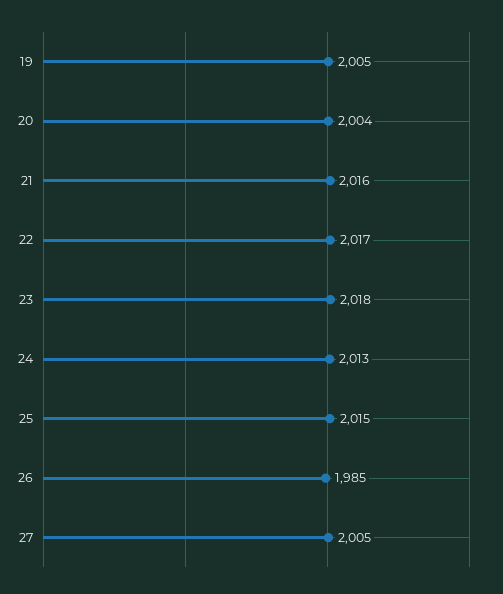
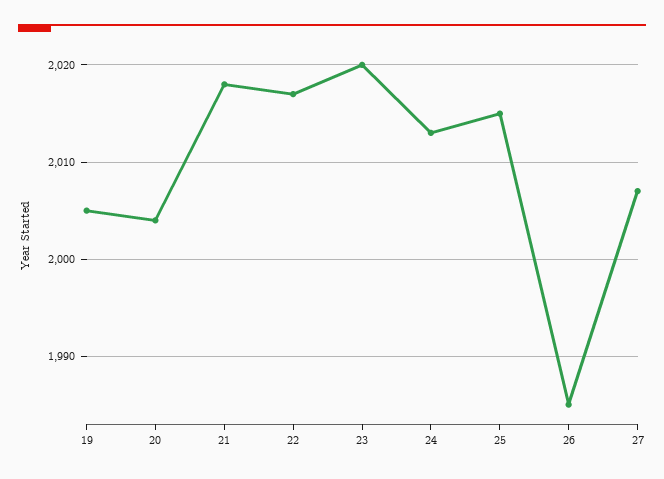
21: 2016 -> 2018
23: 2018 -> 2020
27: 2005 -> 2007

